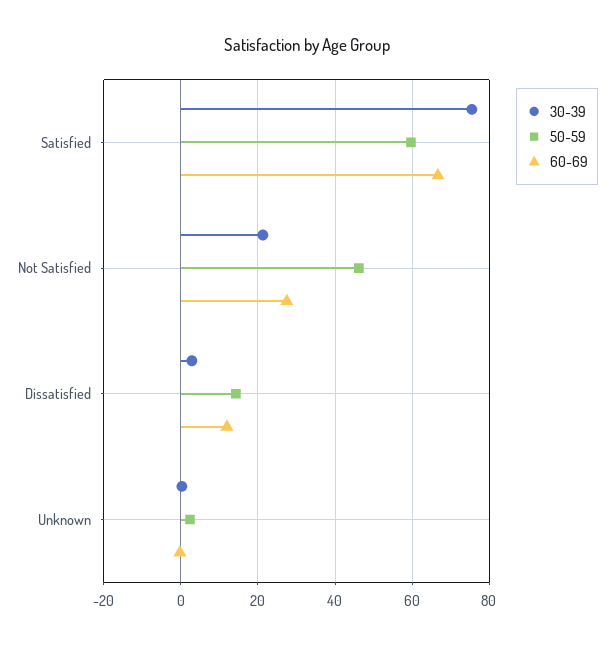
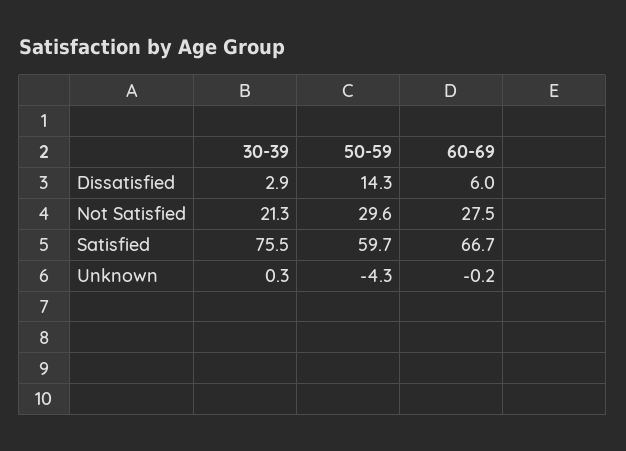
50-59, Not Satisfied: 46 -> 29.6
60-69, Dissatisfied: 12 -> 6
50-59, Unknown: 2 -> -4.3

